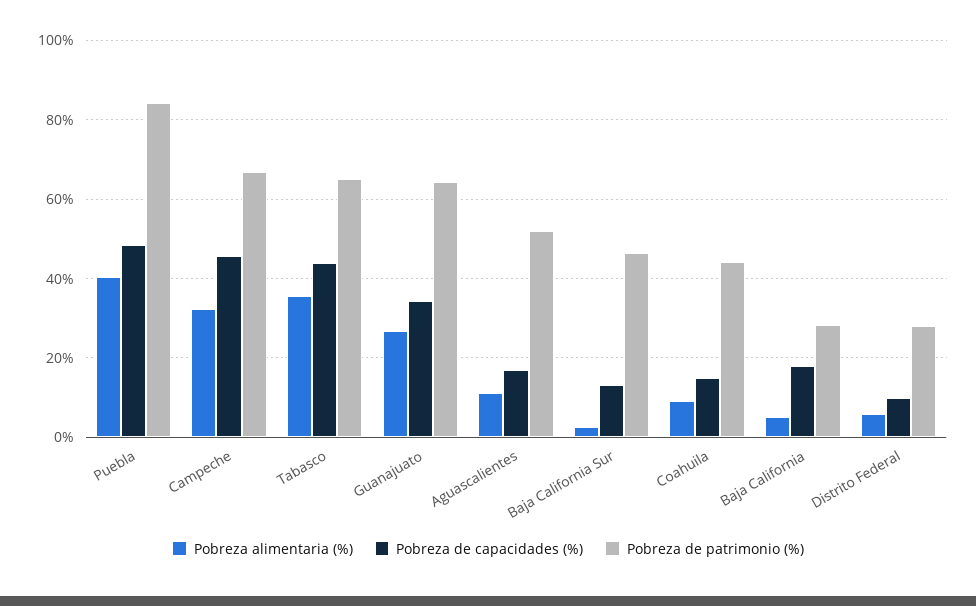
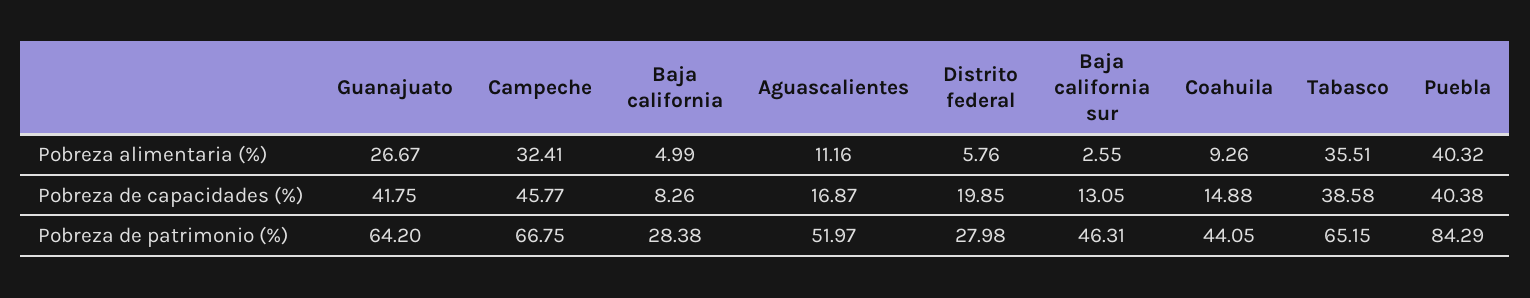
Pobreza de capacidades (%), Puebla: 48 -> 40.38
Pobreza de capacidades (%), Tabasco: 44 -> 38.58
Pobreza de capacidades (%), Guanajuato: 34 -> 41.75
Pobreza de capacidades (%), Baja California: 18 -> 8.26
Pobreza de capacidades (%), Distrito Federal: 10 -> 19.85

